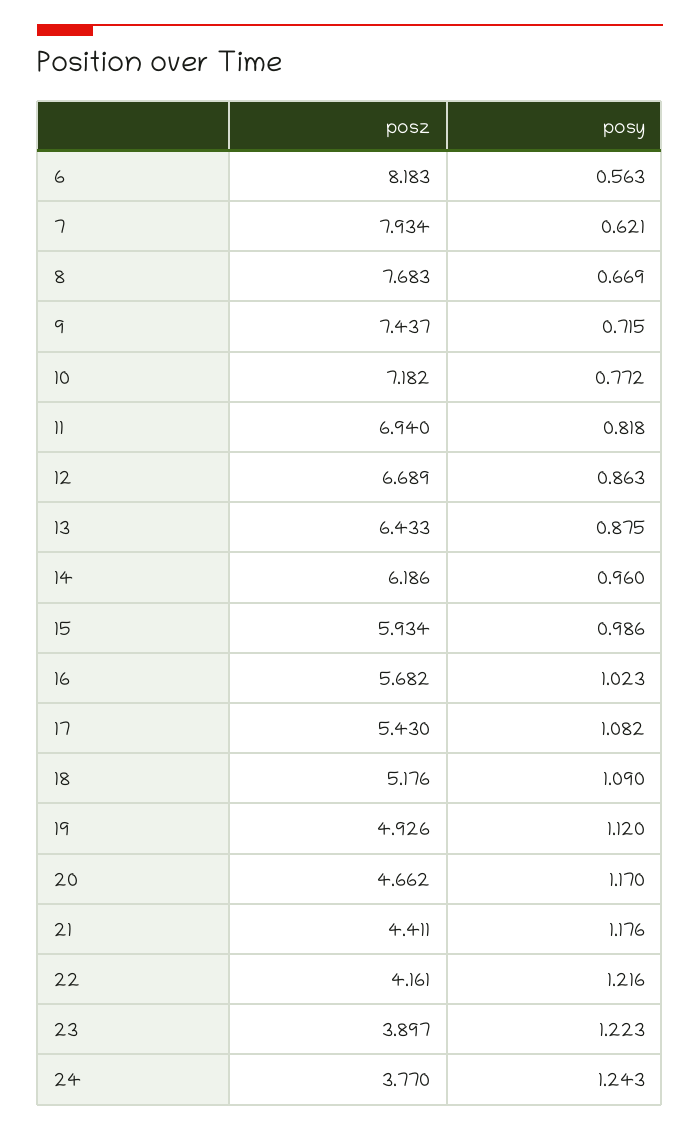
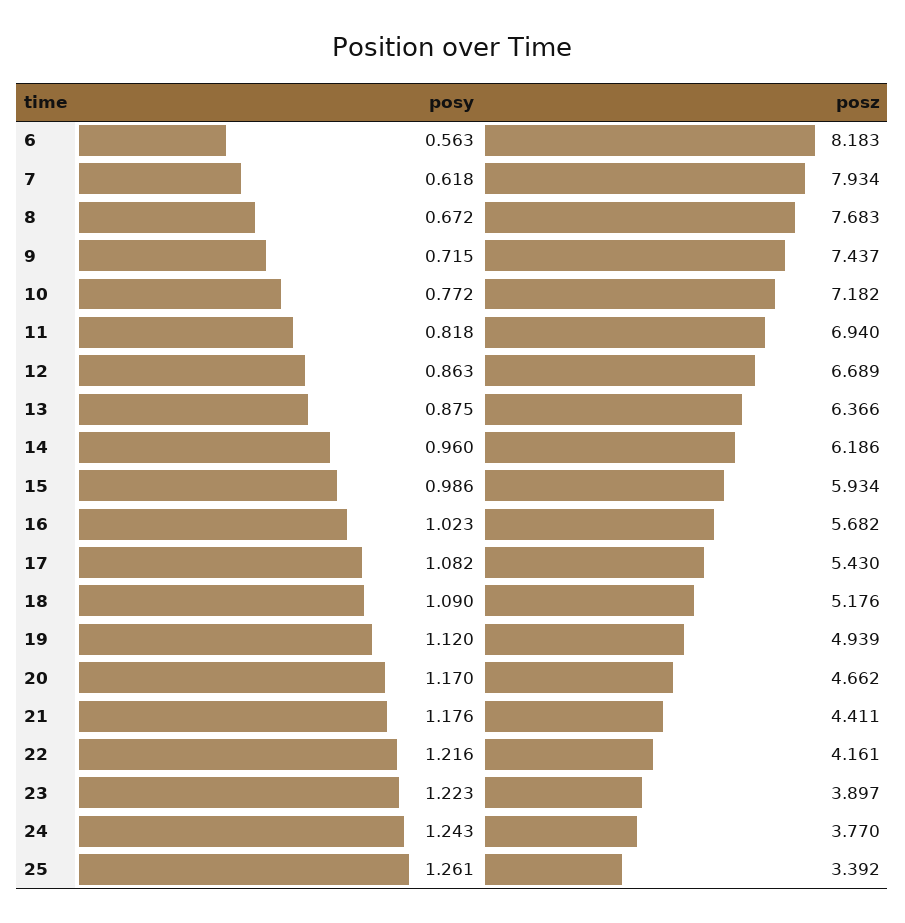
posy, 7: 0.621 -> 0.618
posy, 8: 0.669 -> 0.672
posz, 13: 6.433 -> 6.366
posz, 19: 4.926 -> 4.939
posy, 25: none -> 1.261
posz, 25: none -> 3.392

